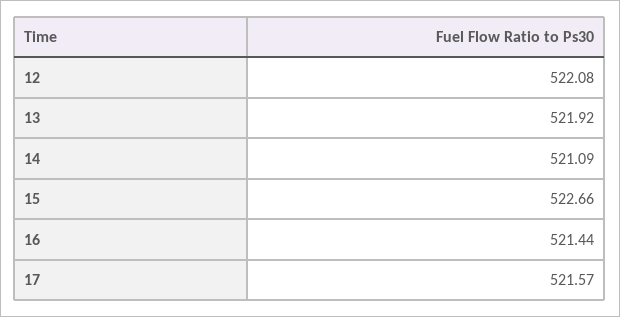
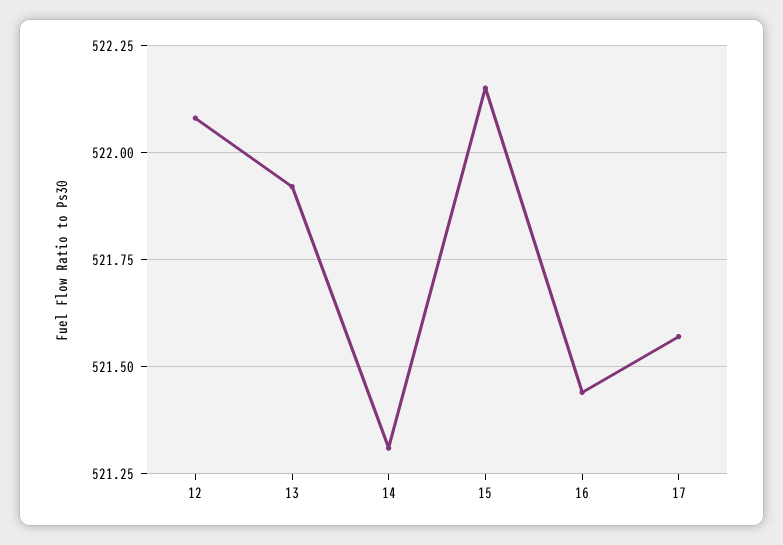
14: 521.09 -> 521.3
15: 522.66 -> 522.15

